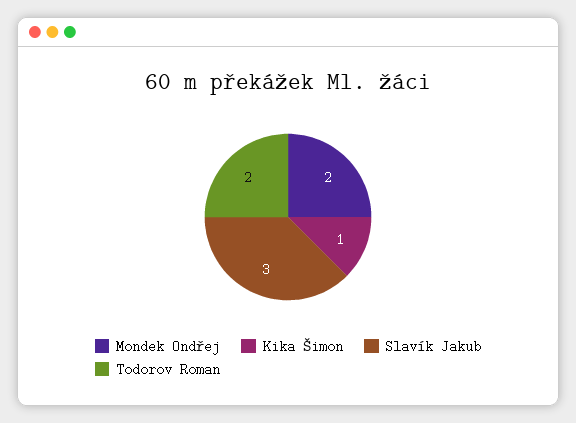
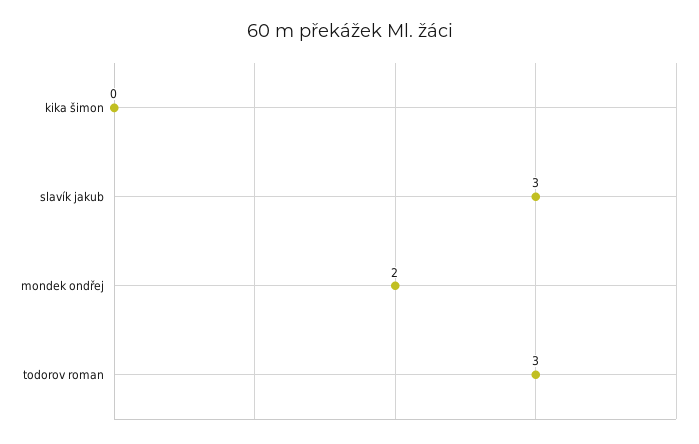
Kika Šimon: 1 -> 0
Todorov Roman: 2 -> 3

